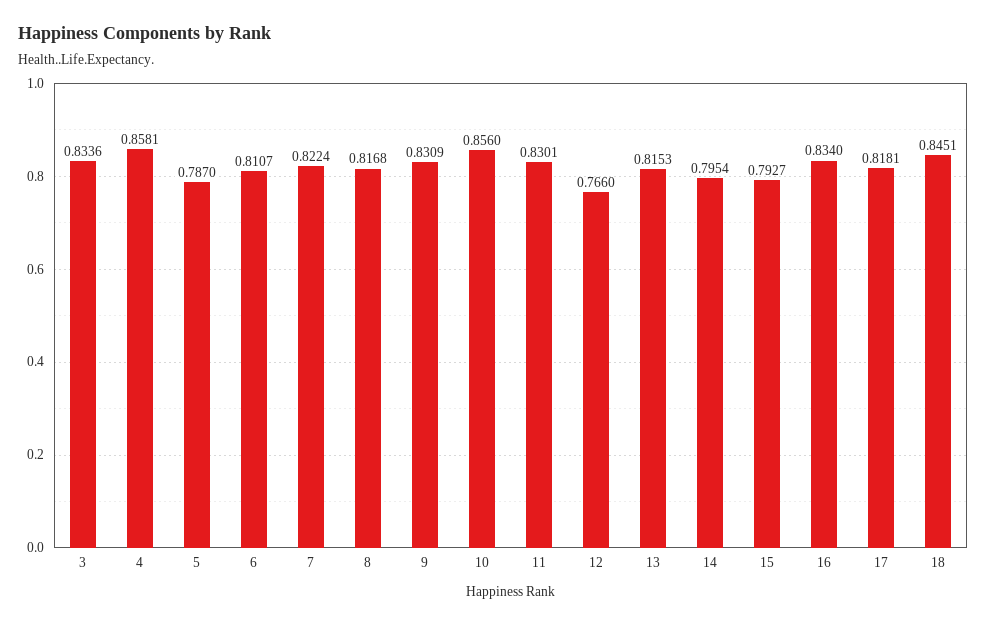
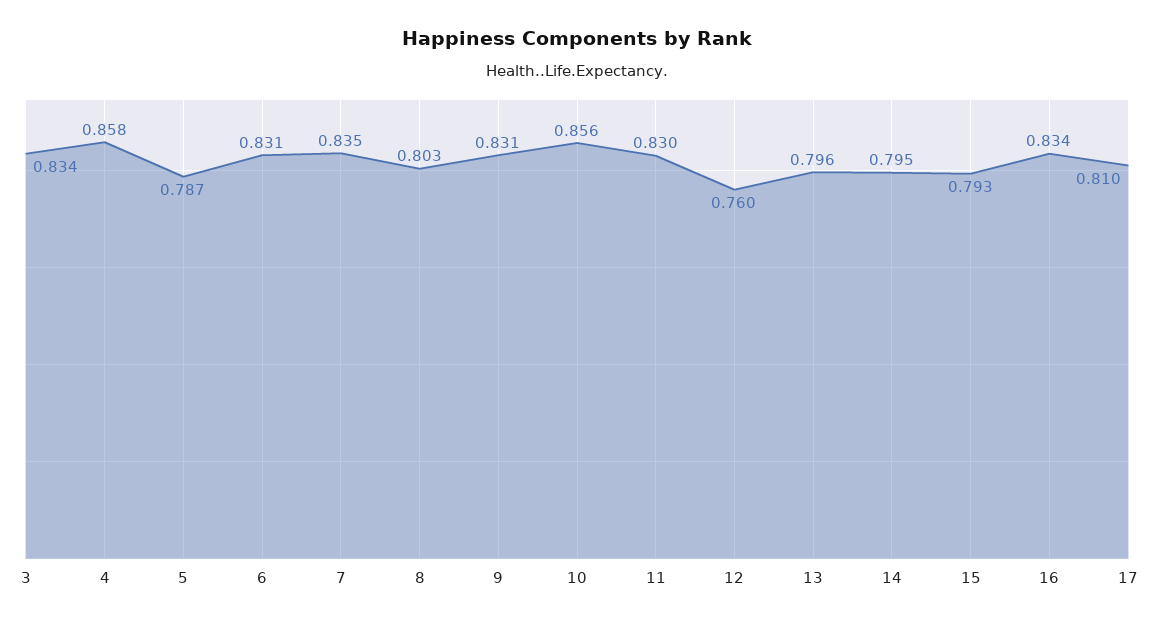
6: 0.8107 -> 0.831
7: 0.8224 -> 0.835
8: 0.8168 -> 0.803
12: 0.766 -> 0.76
13: 0.8153 -> 0.796
17: 0.8181 -> 0.81
18: 0.8451 -> none

